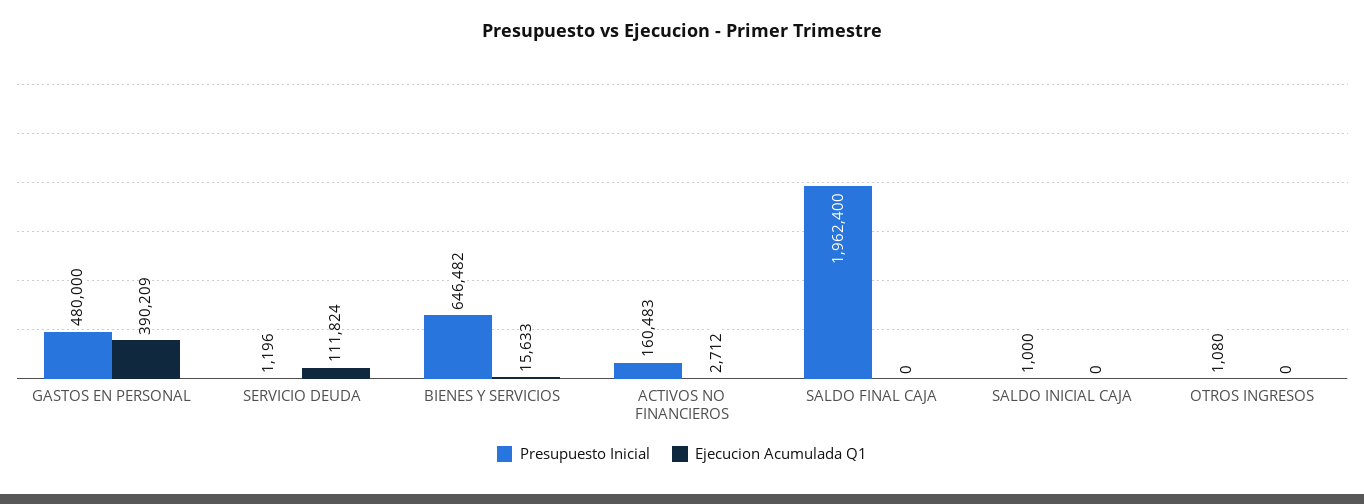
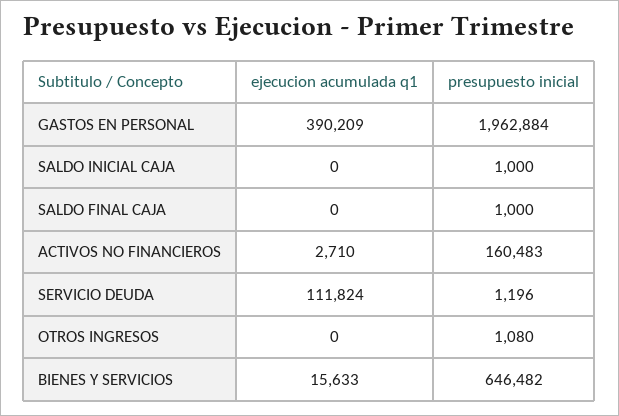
Presupuesto Inicial, GASTOS EN PERSONAL: 480000 -> 1962884
Ejecucion Acumulada Q1, ACTIVOS NO FINANCIEROS: 2712 -> 2710
Presupuesto Inicial, SALDO FINAL CAJA: 1962400 -> 1000

